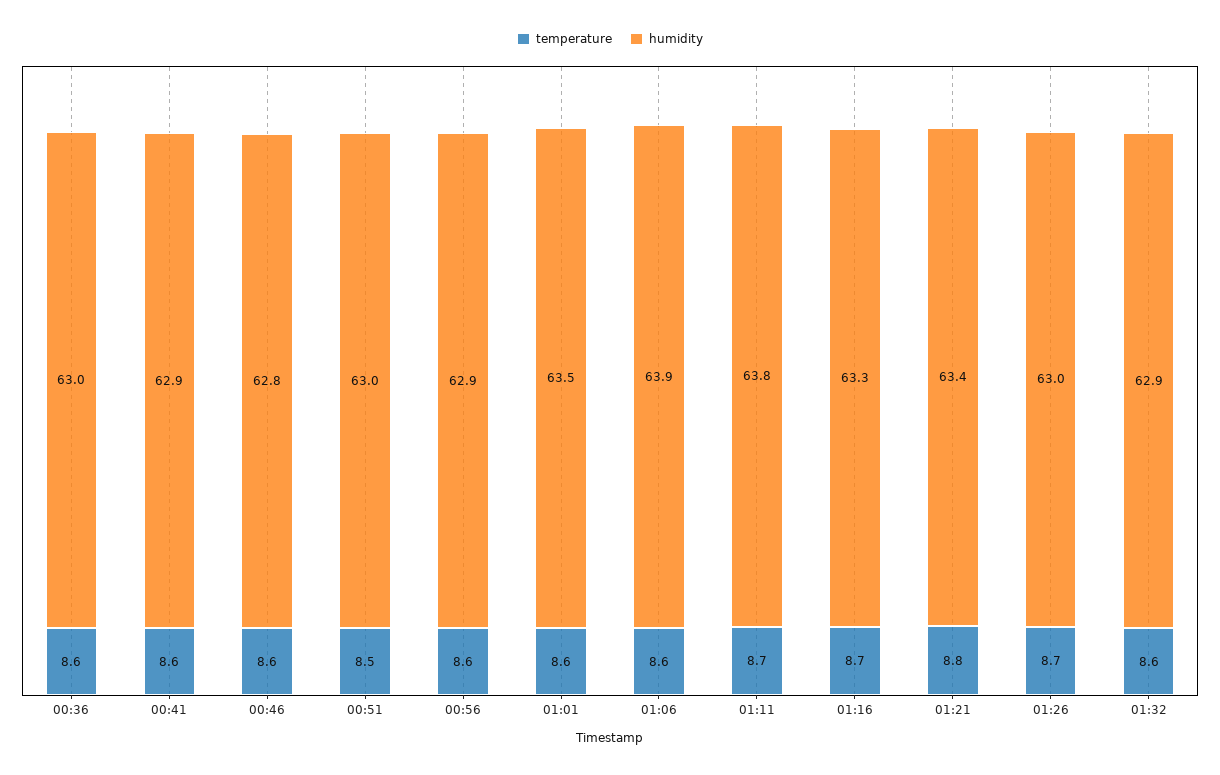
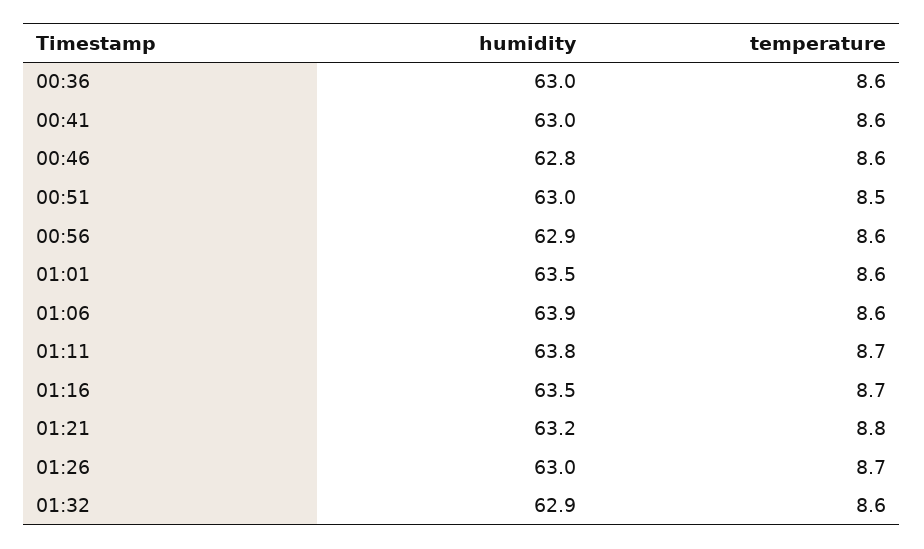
humidity, 00:41: 62.9 -> 63
humidity, 01:16: 63.3 -> 63.5
humidity, 01:21: 63.4 -> 63.2

